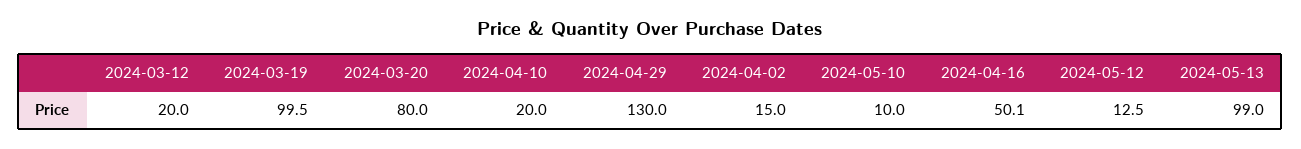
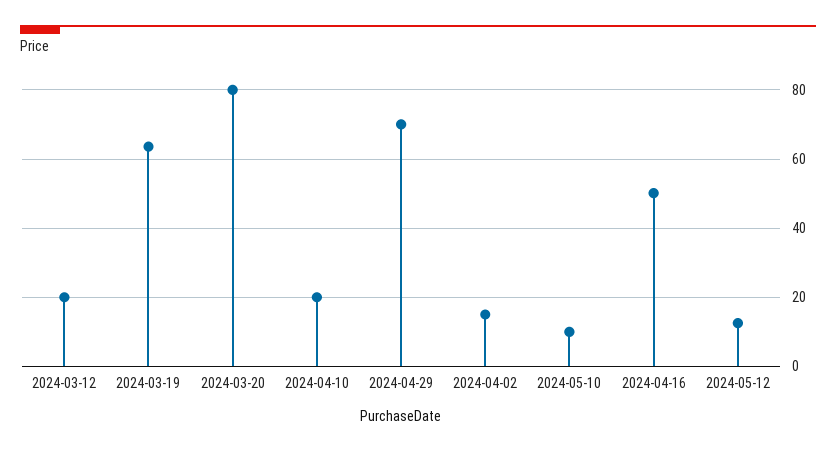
2024-03-19: 99.5 -> 64
2024-04-29: 130 -> 70
2024-05-13: 99 -> none

